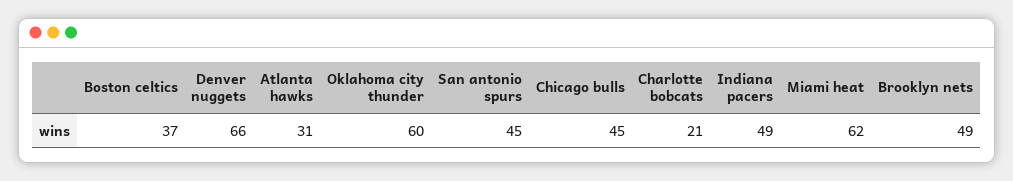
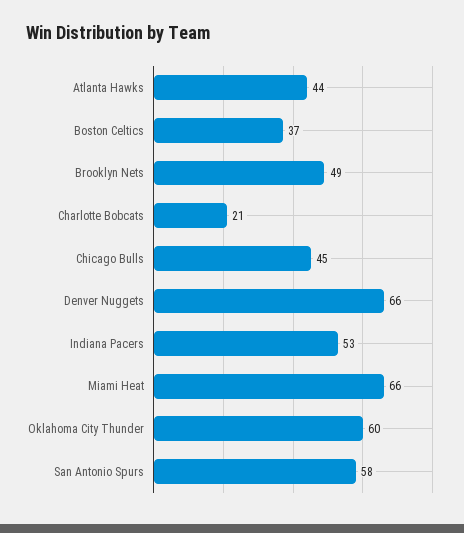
Atlanta hawks: 31 -> 44
San antonio spurs: 45 -> 58
Indiana pacers: 49 -> 53
Miami heat: 62 -> 66

